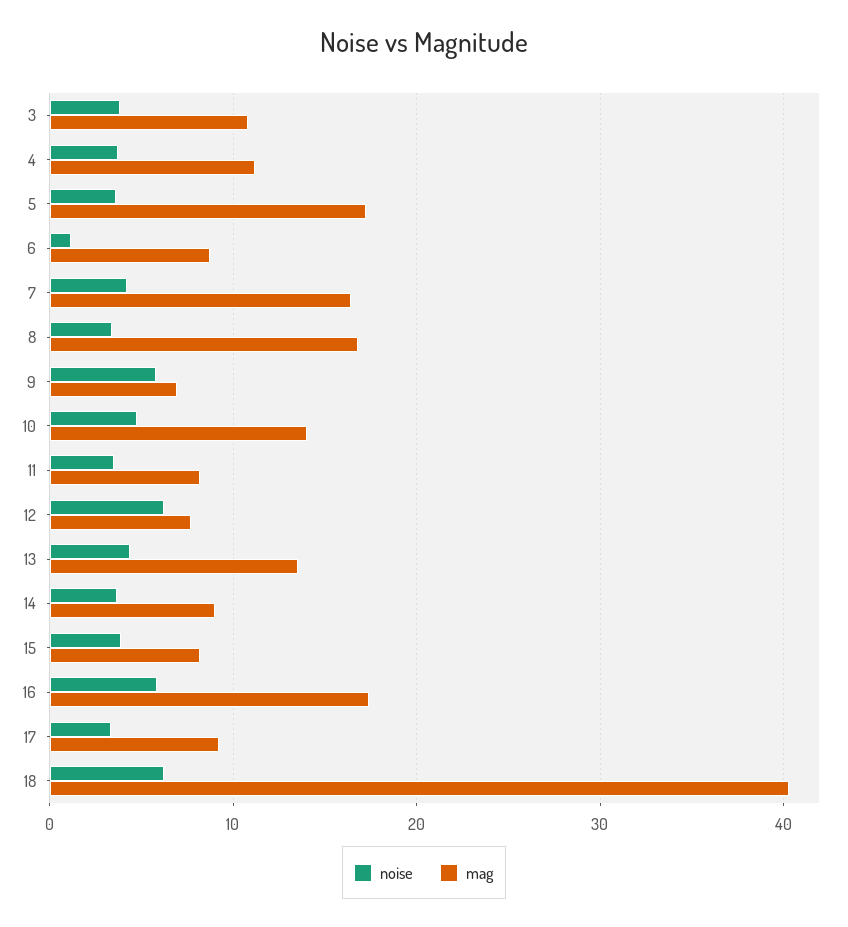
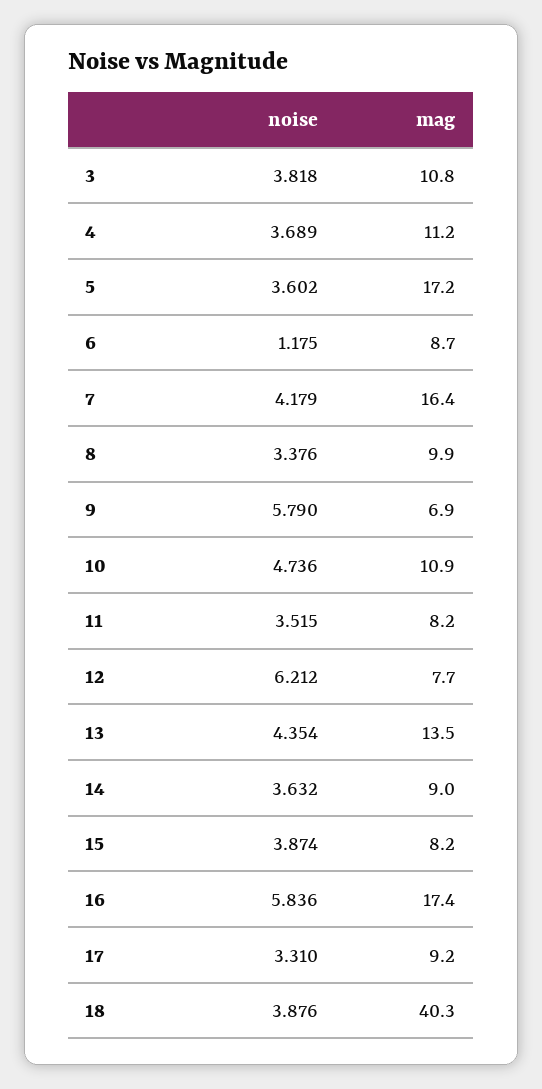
mag, 8: 17 -> 9.9
mag, 10: 14 -> 10.9
noise, 18: 6 -> 3.876

